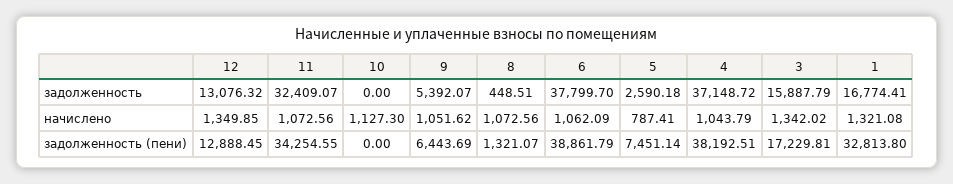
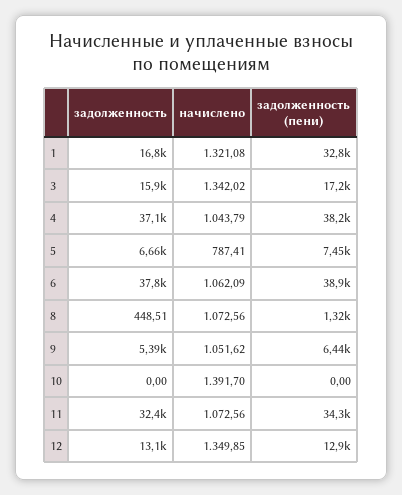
5, задолженность: 2590.18 -> 6660
10, начислено: 1127.3 -> 1391.7

